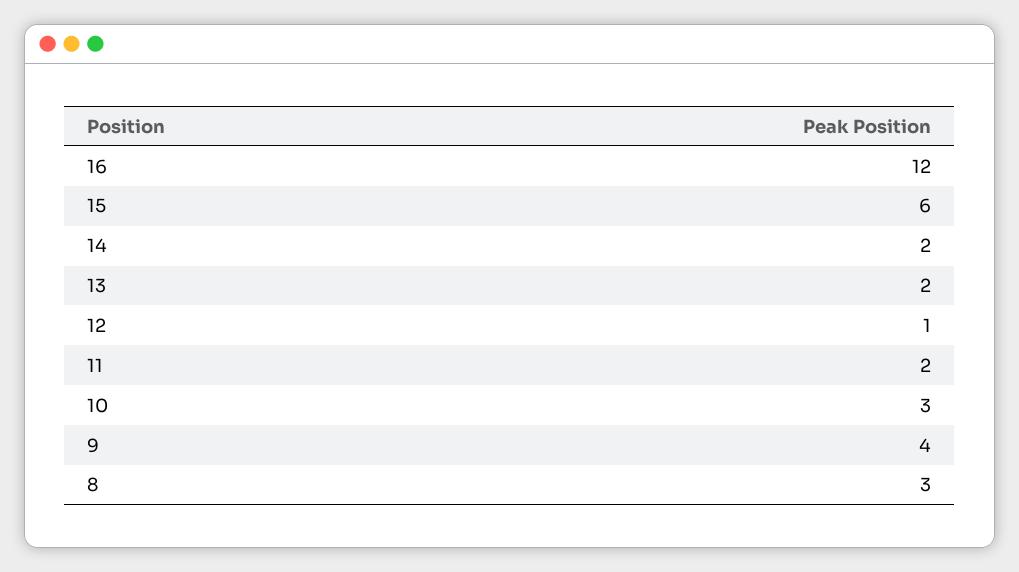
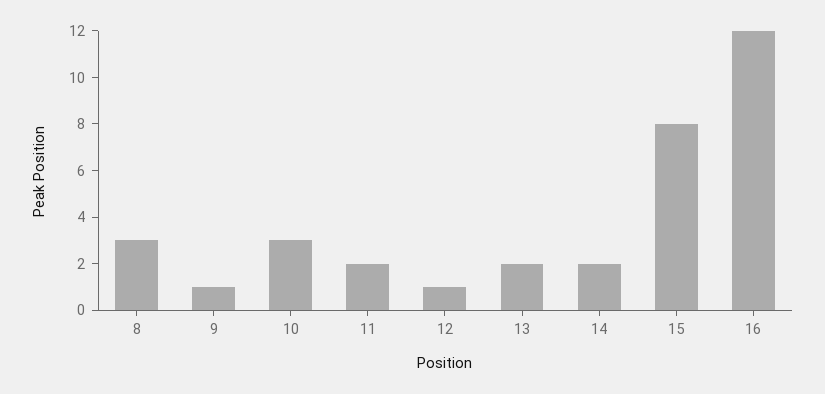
15: 6 -> 8
9: 4 -> 1

